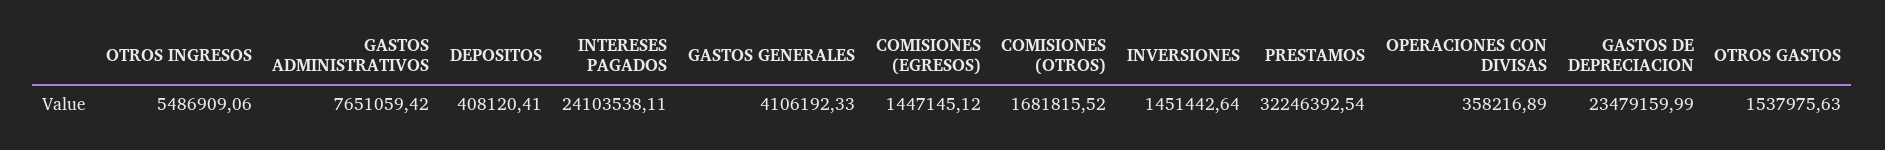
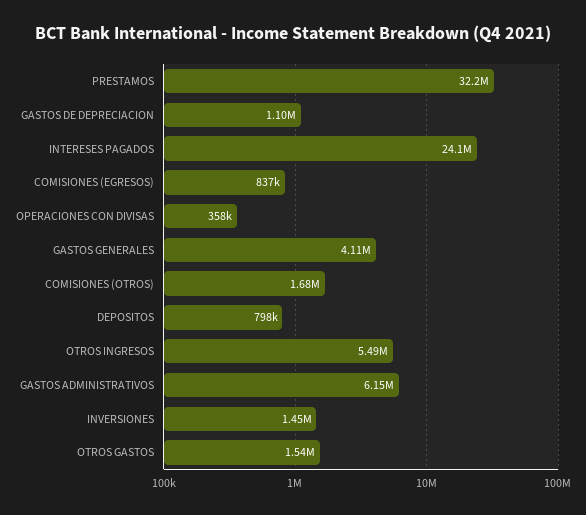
GASTOS ADMINISTRATIVOS: 7651059.42 -> 6150000
DEPOSITOS: 408120.41 -> 798000
COMISIONES (EGRESOS): 1447145.12 -> 837000
GASTOS DE DEPRECIACION: 23479159.99 -> 1100000

